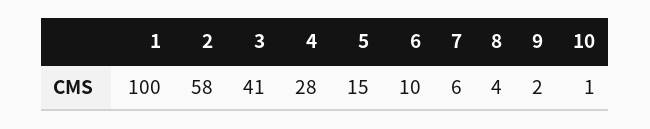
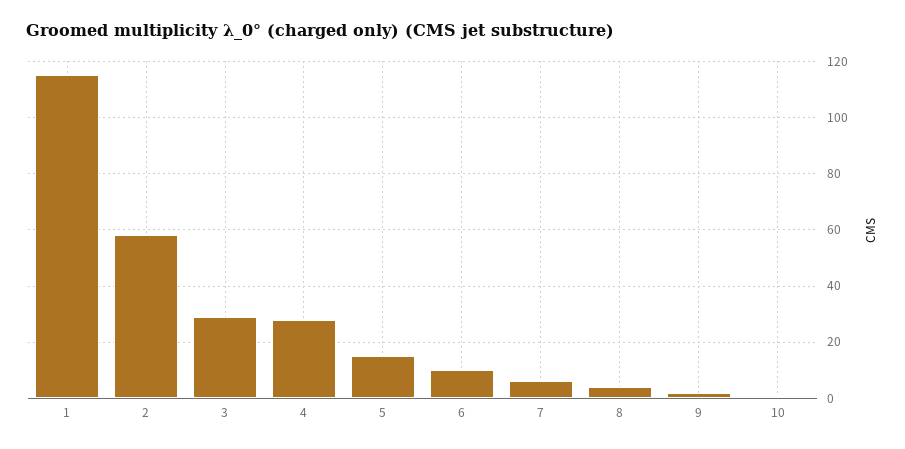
1: 100 -> 115
3: 41 -> 30

